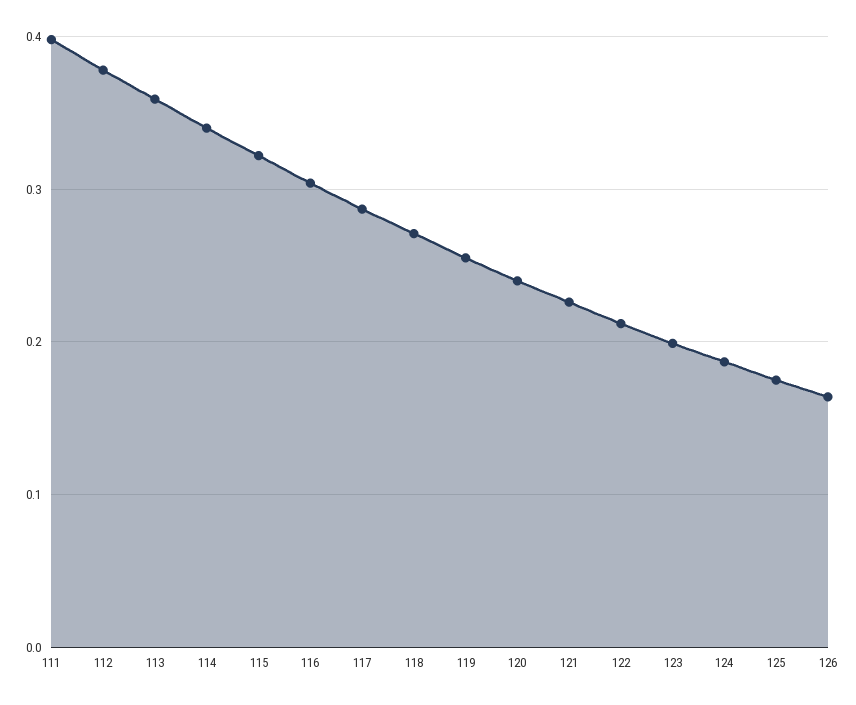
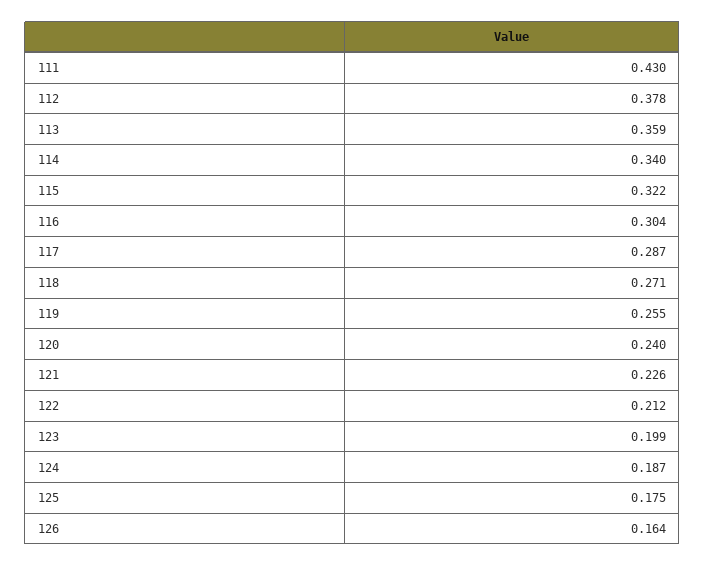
111: 0.4 -> 0.43

